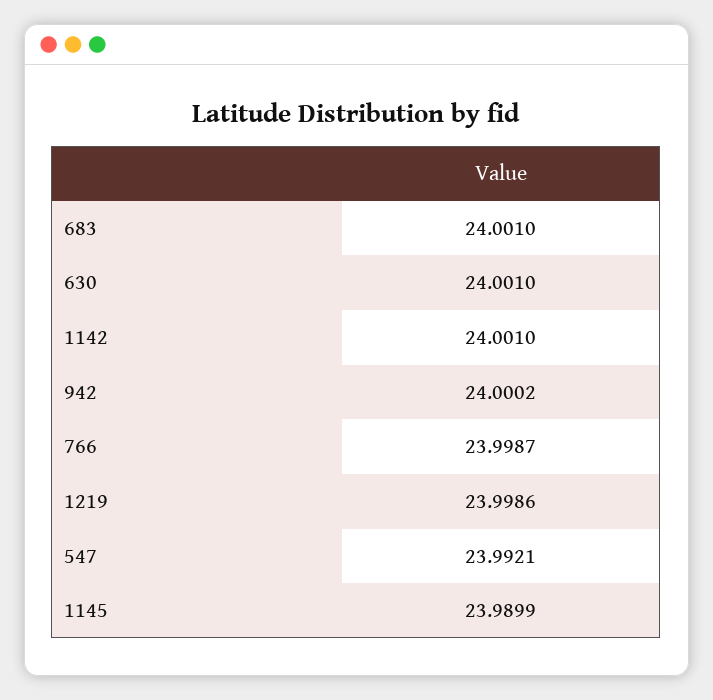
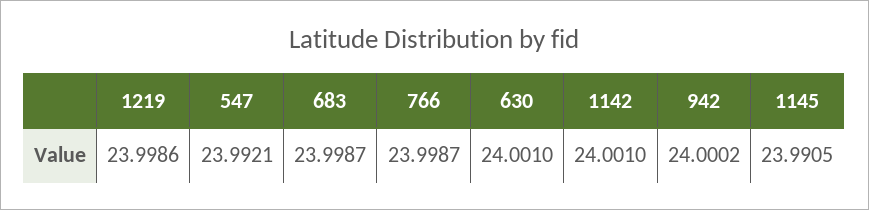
683: 24.001 -> 23.9987
1145: 23.9899 -> 23.9905

